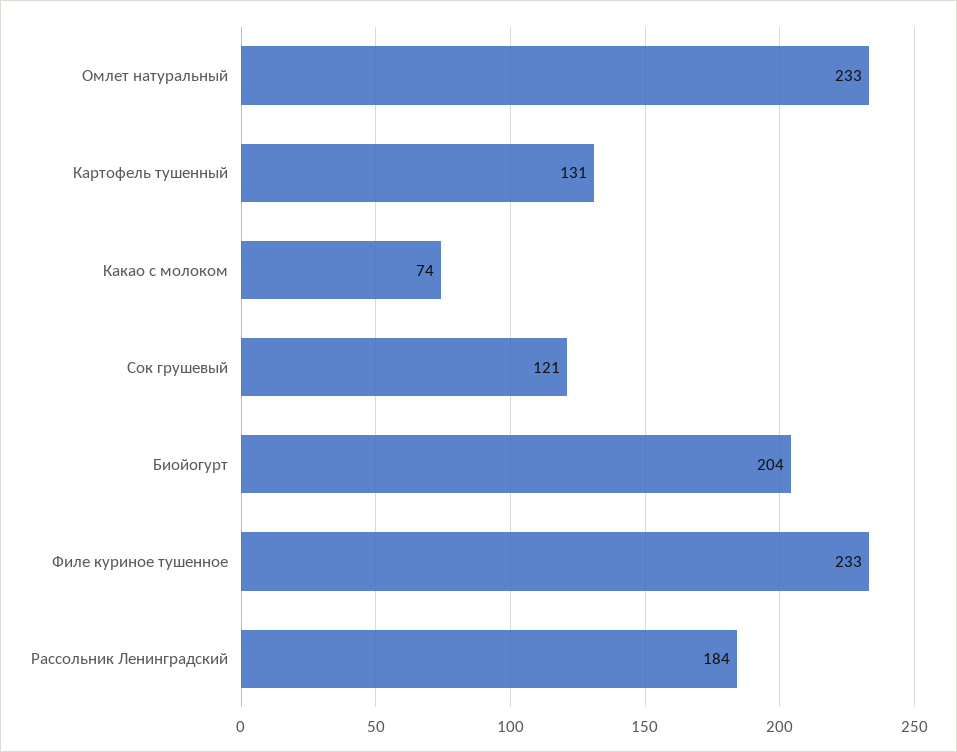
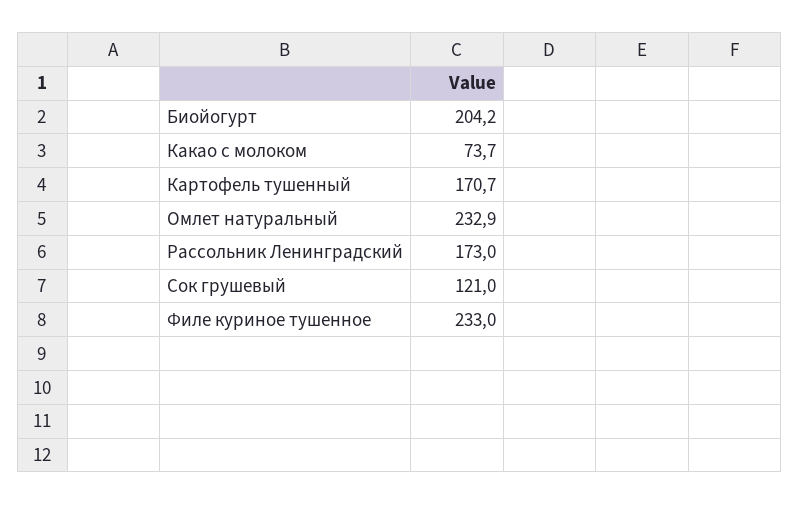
Картофель тушенный: 131 -> 170.7
Рассольник Ленинградский: 184 -> 173

